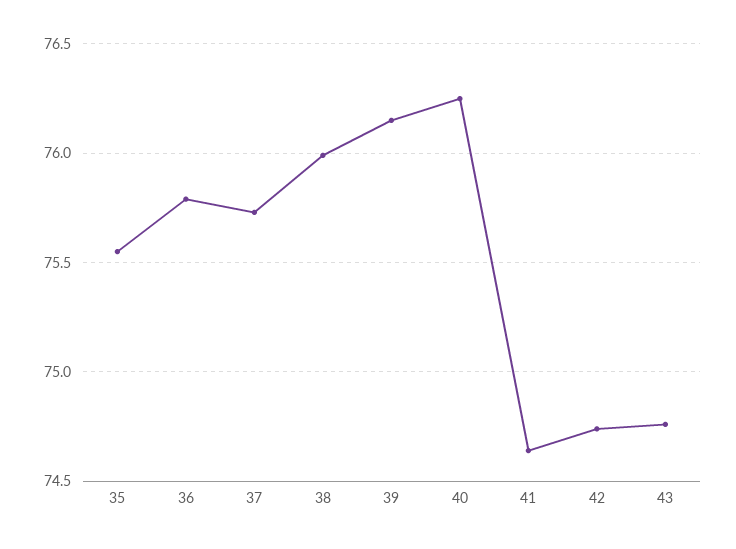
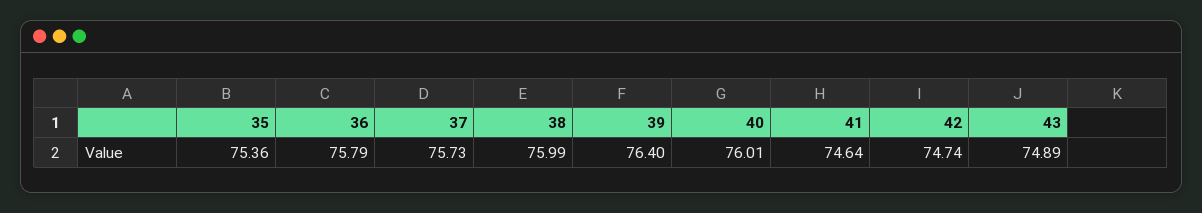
35: 75.55 -> 75.36
39: 76.15 -> 76.4
40: 76.25 -> 76.01
43: 74.75 -> 74.89

